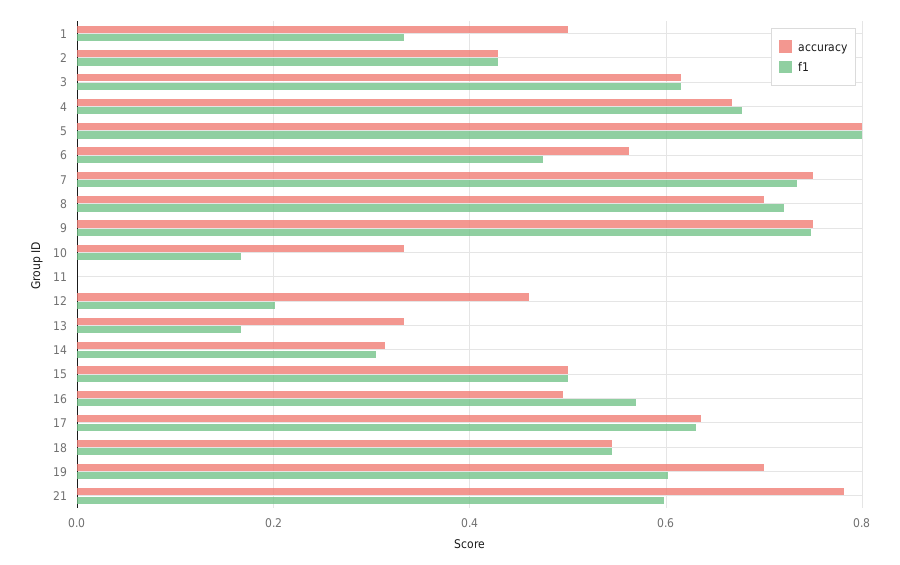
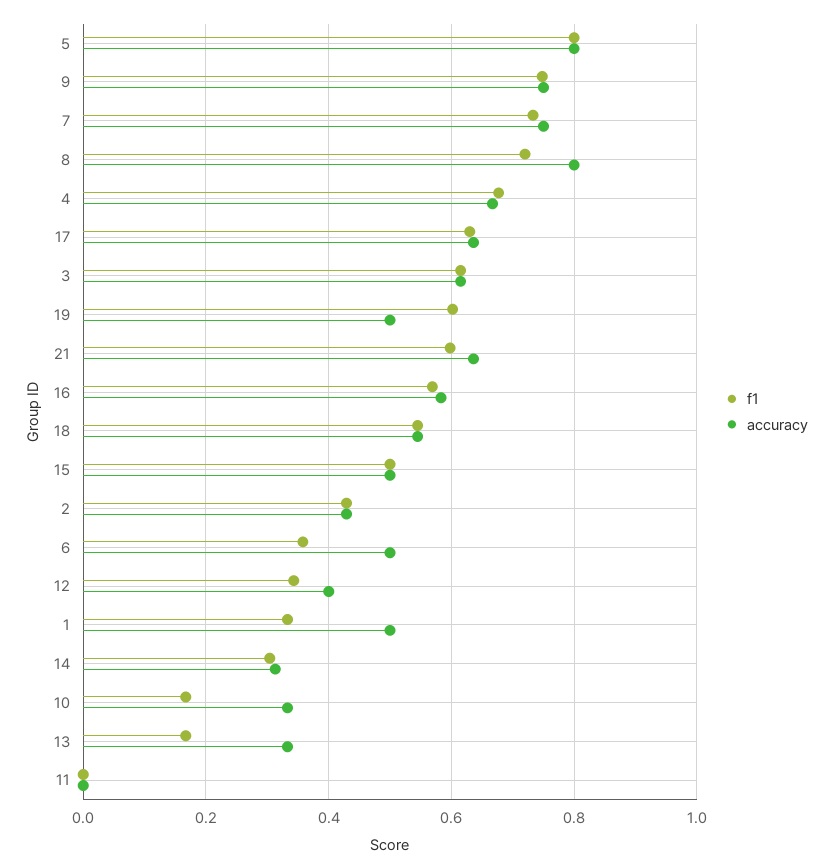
accuracy, 6: 0.56 -> 0.5
f1, 6: 0.48 -> 0.36
accuracy, 8: 0.7 -> 0.8
accuracy, 12: 0.46 -> 0.4
f1, 12: 0.2 -> 0.34
accuracy, 16: 0.5 -> 0.58
accuracy, 19: 0.7 -> 0.5
accuracy, 21: 0.78 -> 0.64

